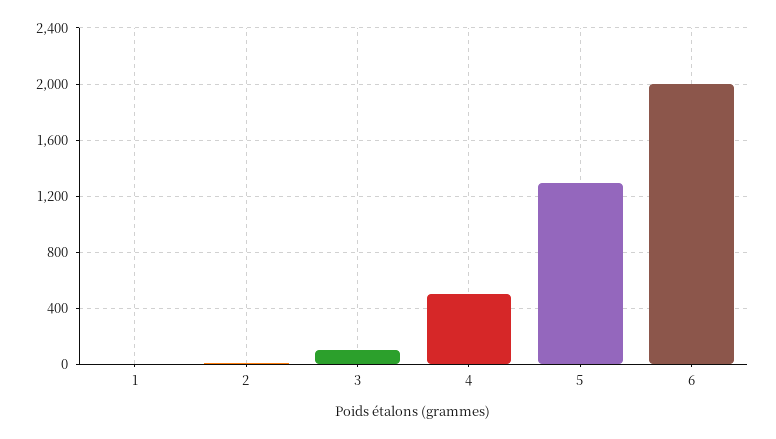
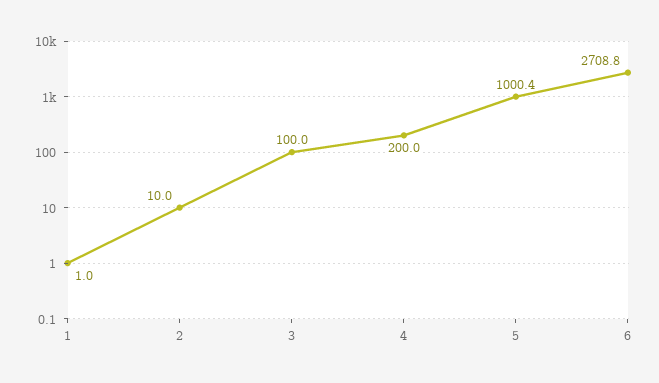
4: 500 -> 200
5: 1300 -> 1000.4
6: 2000 -> 2708.8

